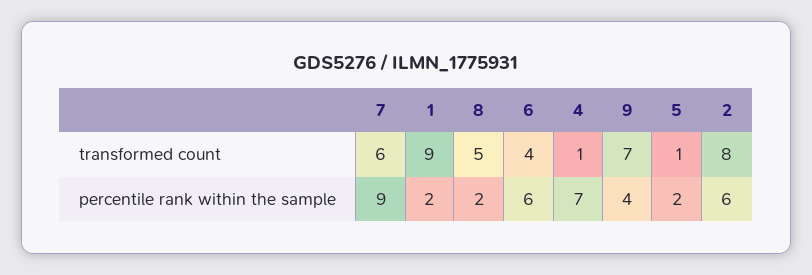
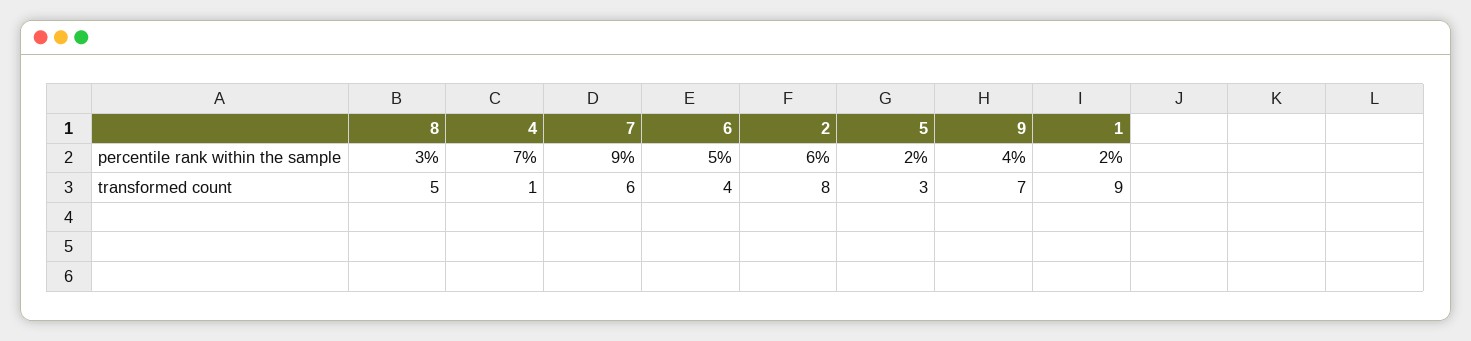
5, transformed count: 1 -> 3
8, percentile rank within the sample: 2 -> 3
6, percentile rank within the sample: 6 -> 5

